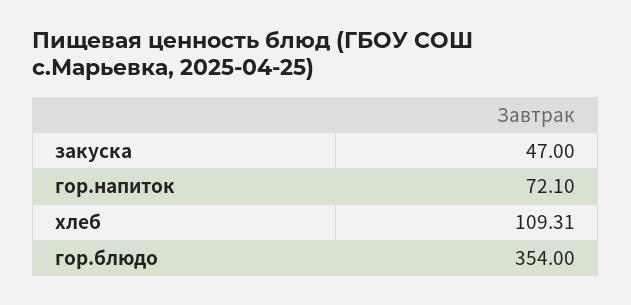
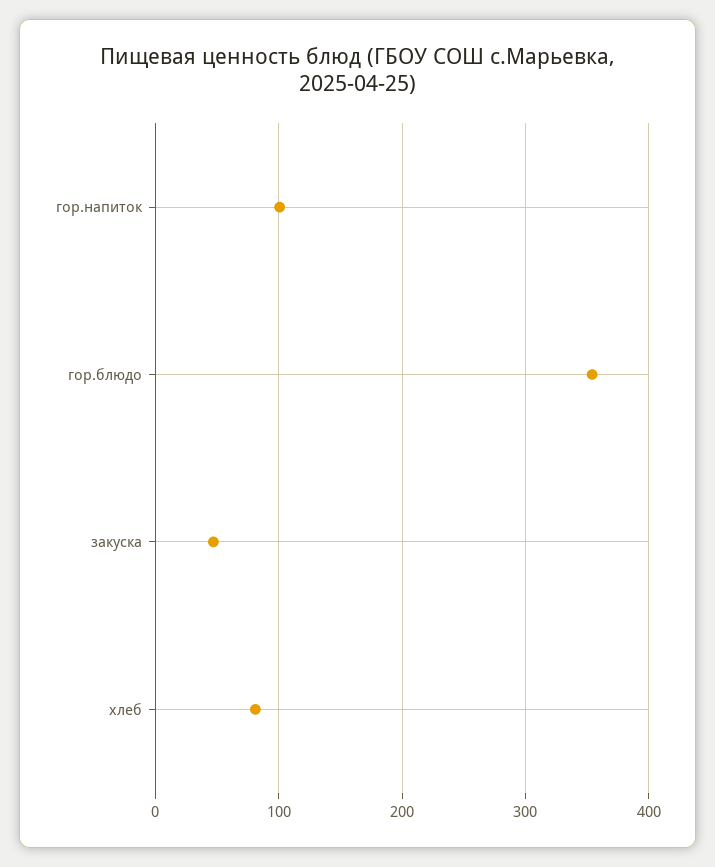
гор.напиток: 72.1 -> 100
хлеб: 109.31 -> 80

